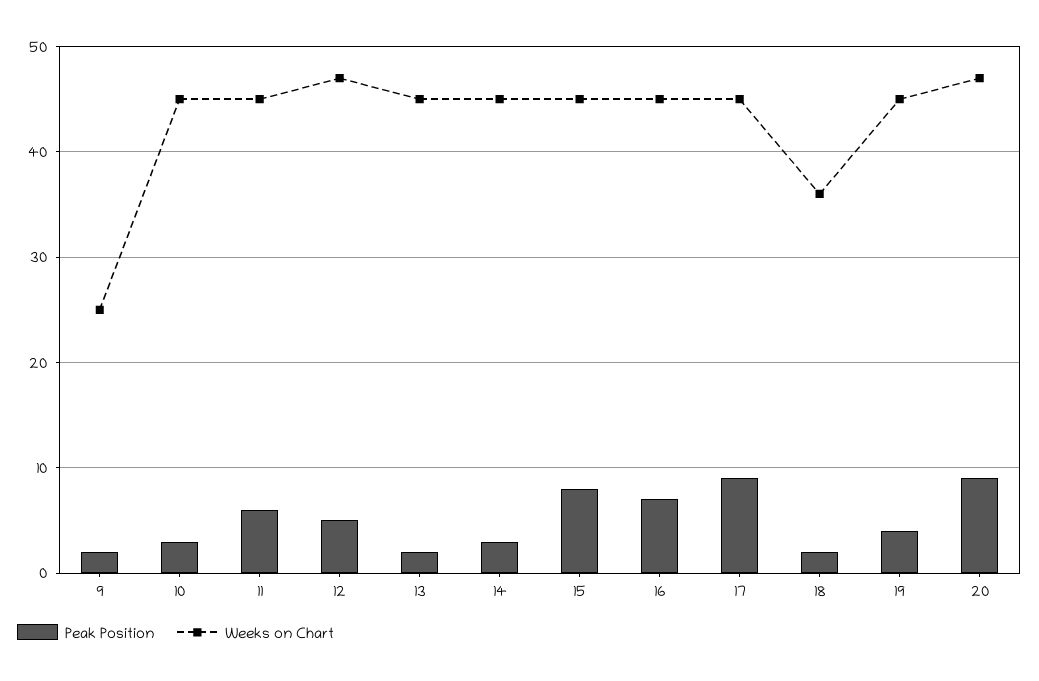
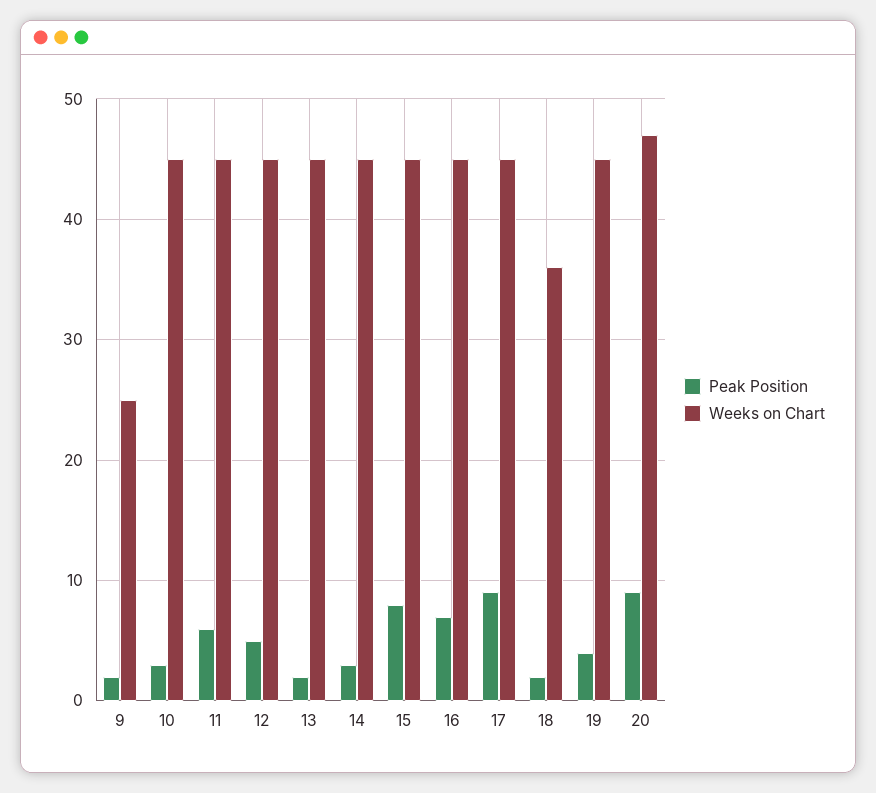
Weeks on Chart, 12: 47 -> 45

